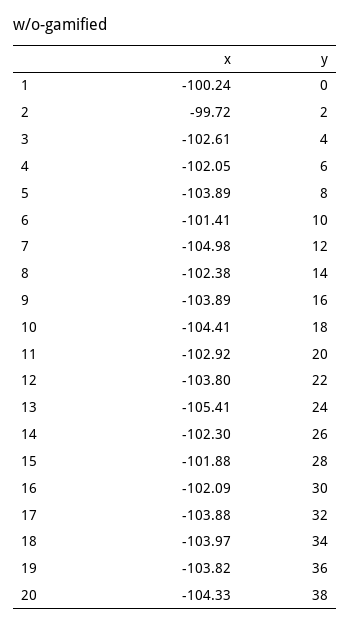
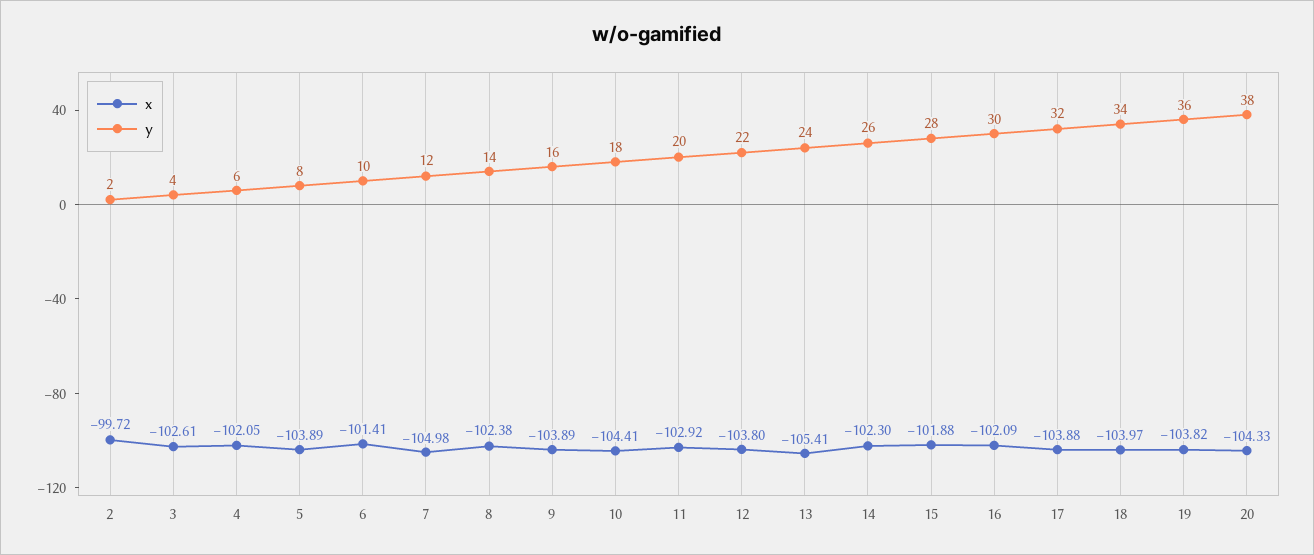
x, 1: -100.24 -> none
y, 1: 0 -> none

